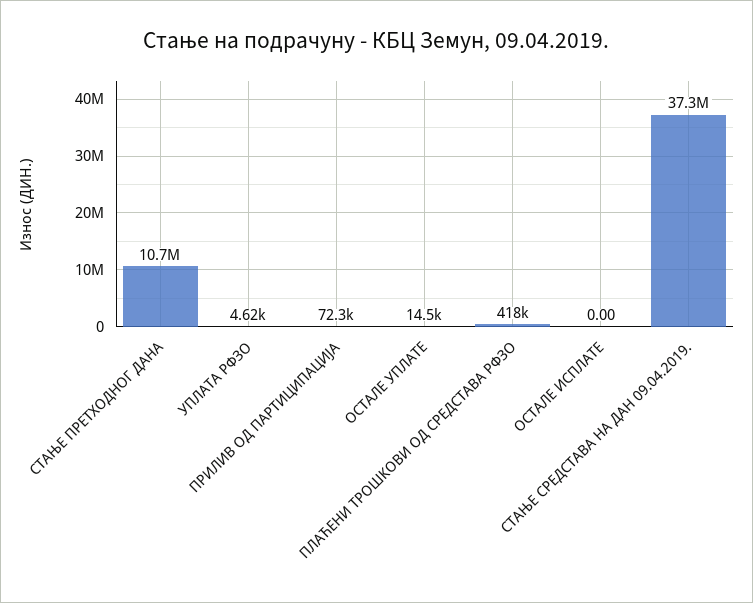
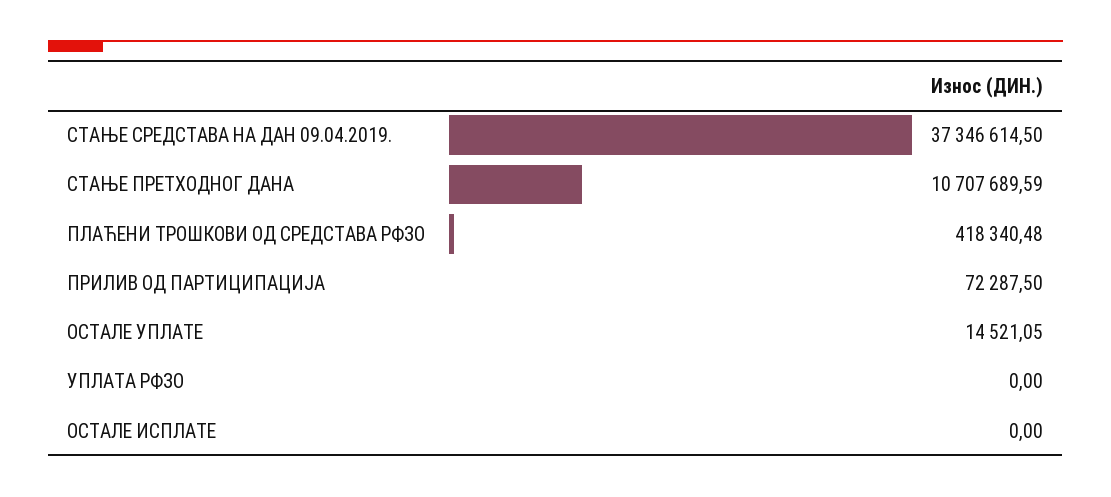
УПЛАТА РФЗО: 4620 -> 0

